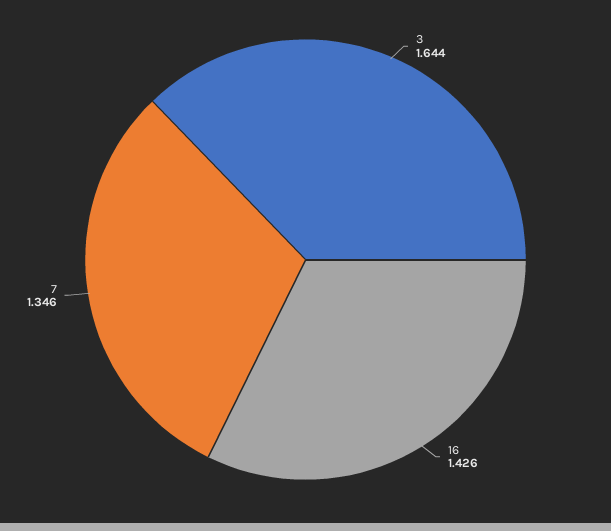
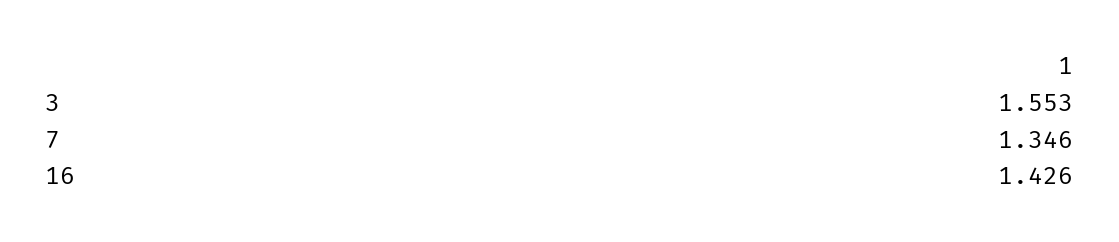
3: 1.644 -> 1.553

